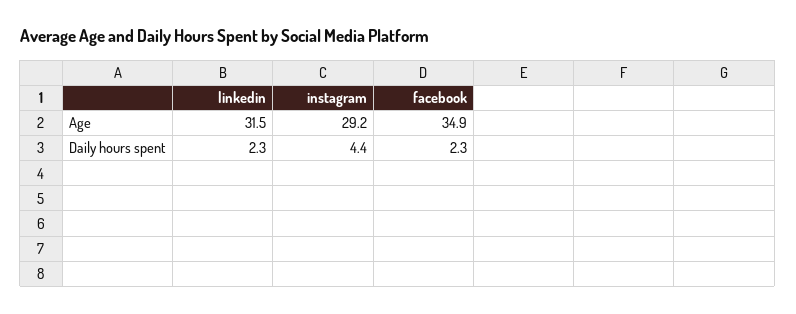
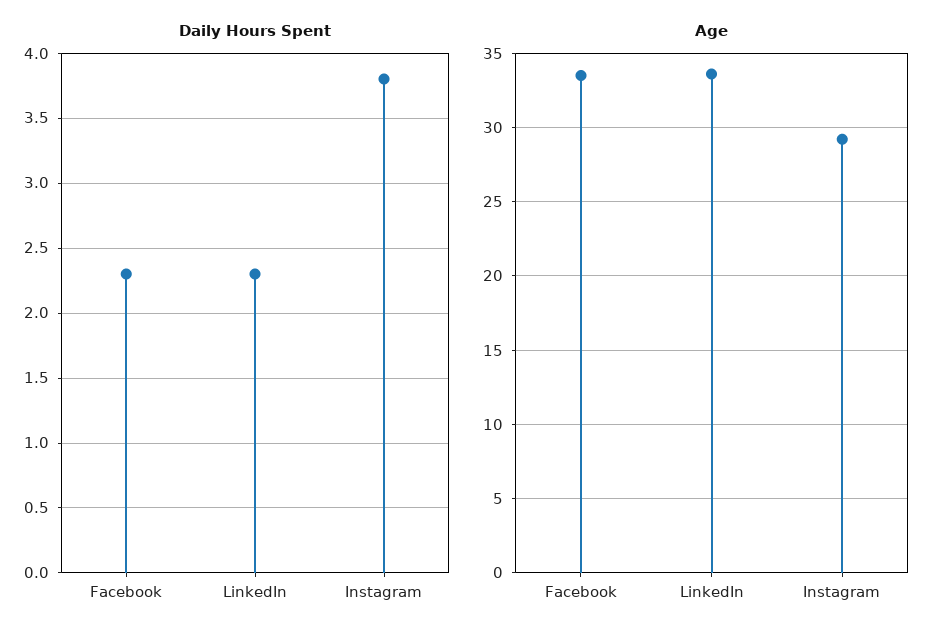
Age, linkedin: 31.5 -> 33.5
Age, facebook: 34.9 -> 33.5
Daily hours spent, instagram: 4.4 -> 3.8

